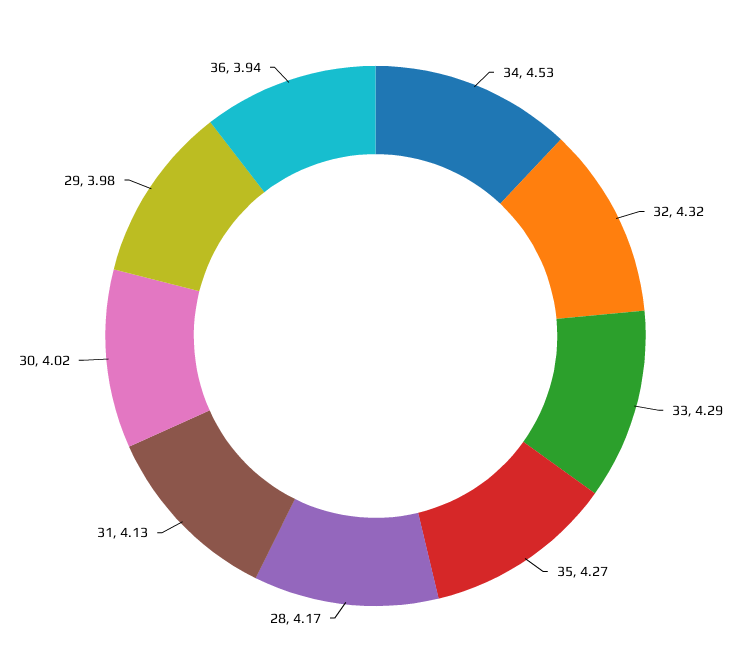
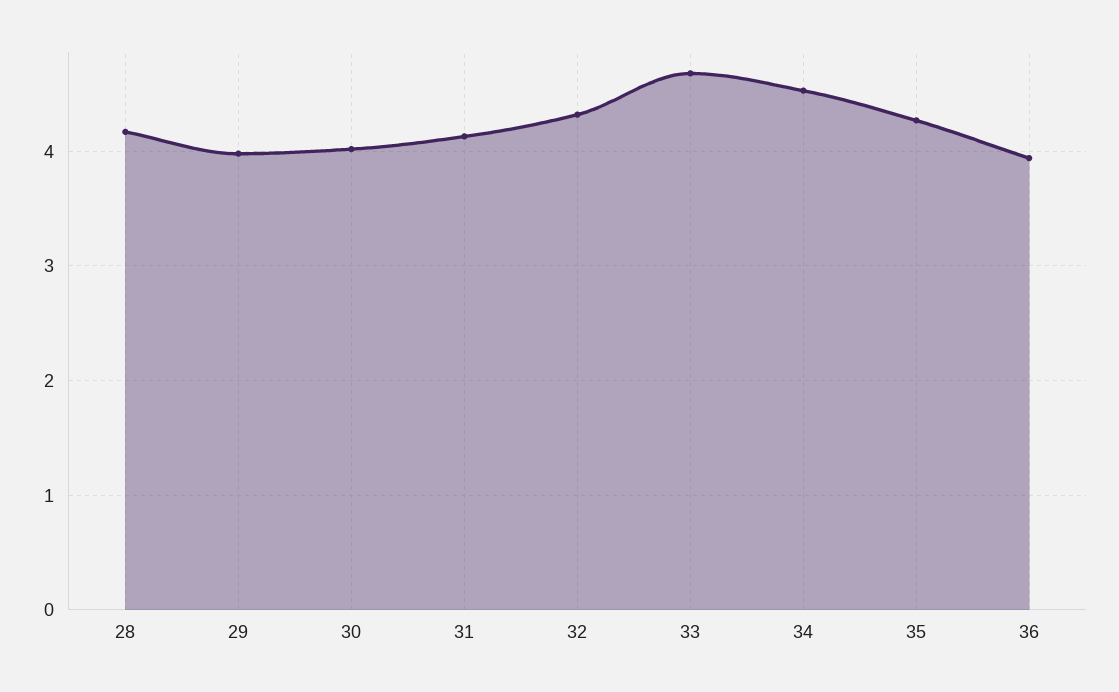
33: 4.29 -> 4.7

